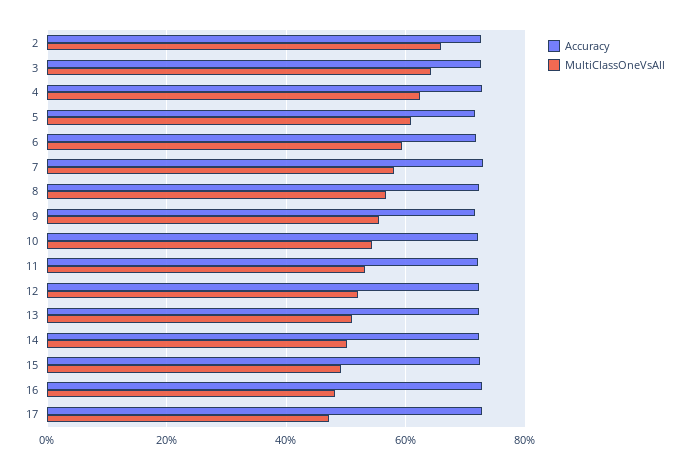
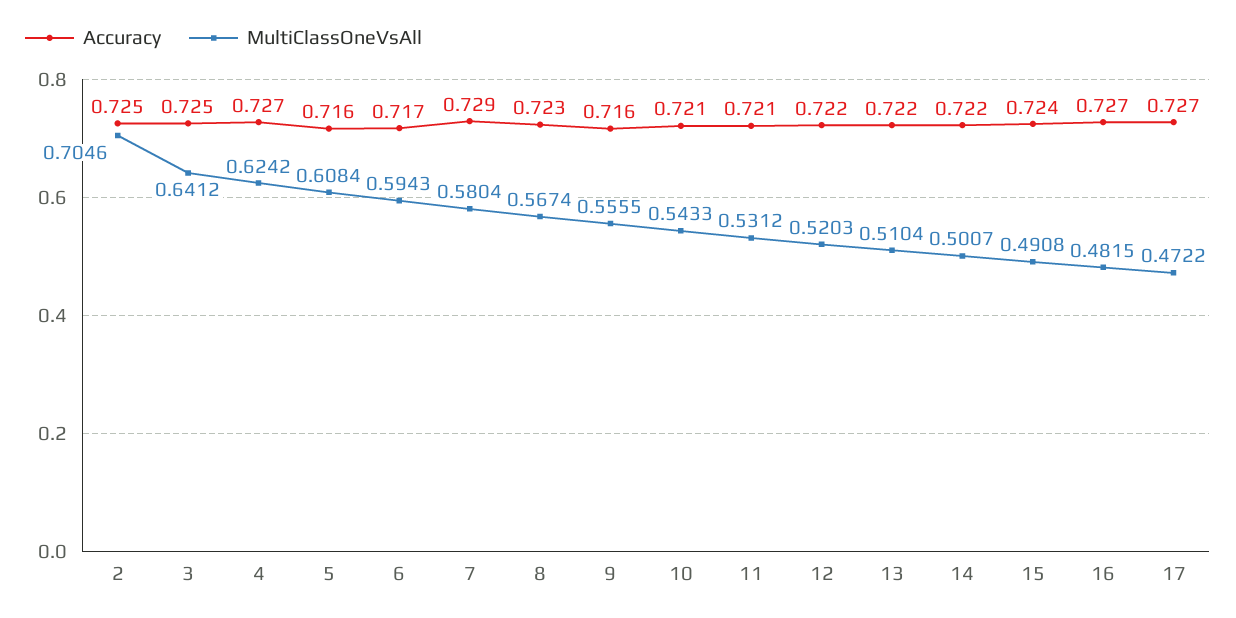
MultiClassOneVsAll, 2: 0.66 -> 0.7046

